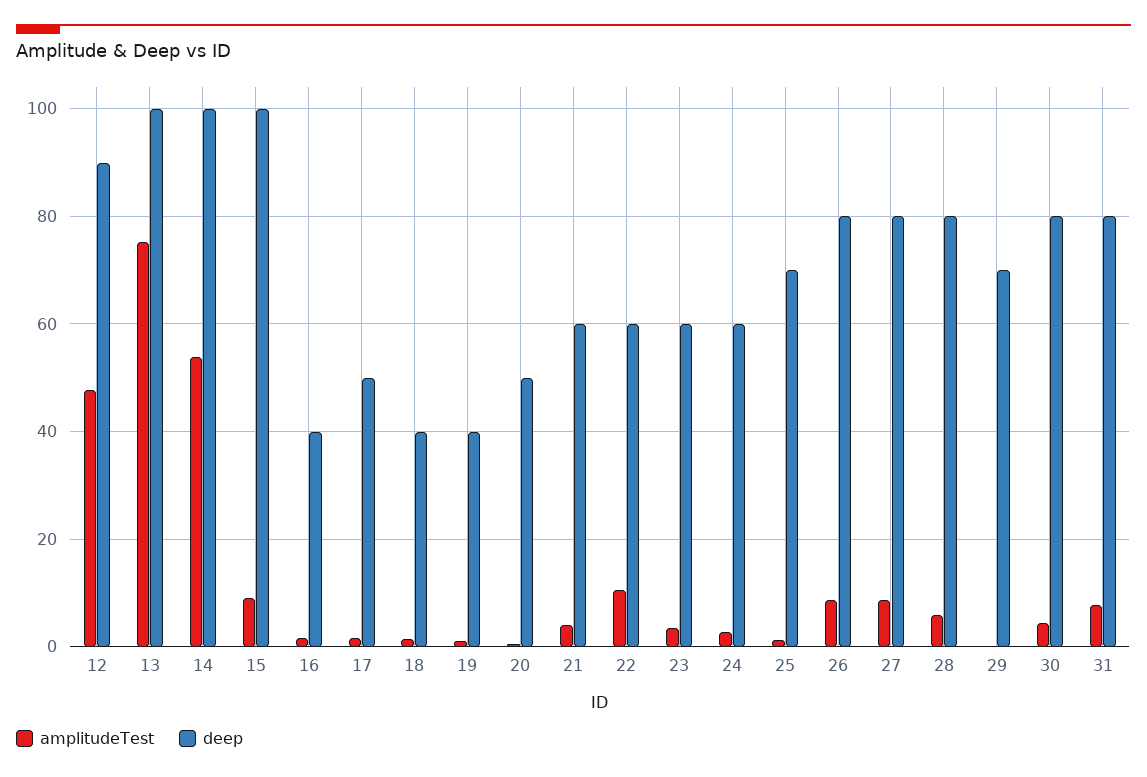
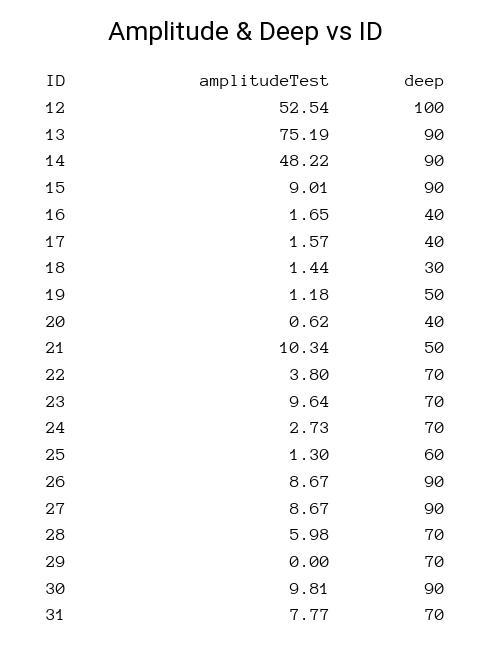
amplitudeTest, 12: 48 -> 52.54
deep, 12: 90 -> 100
deep, 13: 100 -> 90
amplitudeTest, 14: 54 -> 48.22
deep, 14: 100 -> 90
deep, 15: 100 -> 90
deep, 17: 50 -> 40
deep, 18: 40 -> 30
deep, 19: 40 -> 50
deep, 20: 50 -> 40
amplitudeTest, 21: 4 -> 10.34
deep, 21: 60 -> 50
amplitudeTest, 22: 10 -> 3.8
deep, 22: 60 -> 70
amplitudeTest, 23: 4 -> 9.64
deep, 23: 60 -> 70
deep, 24: 60 -> 70
deep, 25: 70 -> 60
deep, 26: 80 -> 90
deep, 27: 80 -> 90
deep, 28: 80 -> 70
amplitudeTest, 30: 4 -> 9.81
deep, 30: 80 -> 90
deep, 31: 80 -> 70

